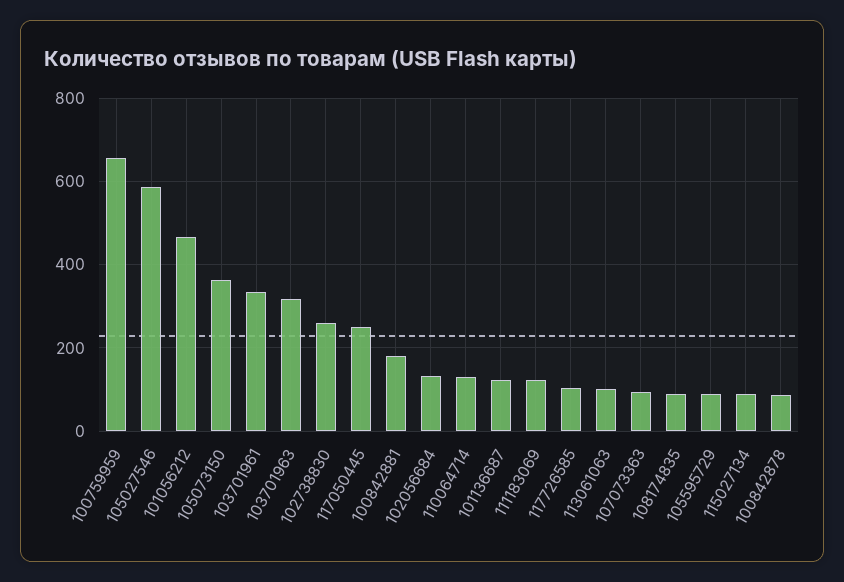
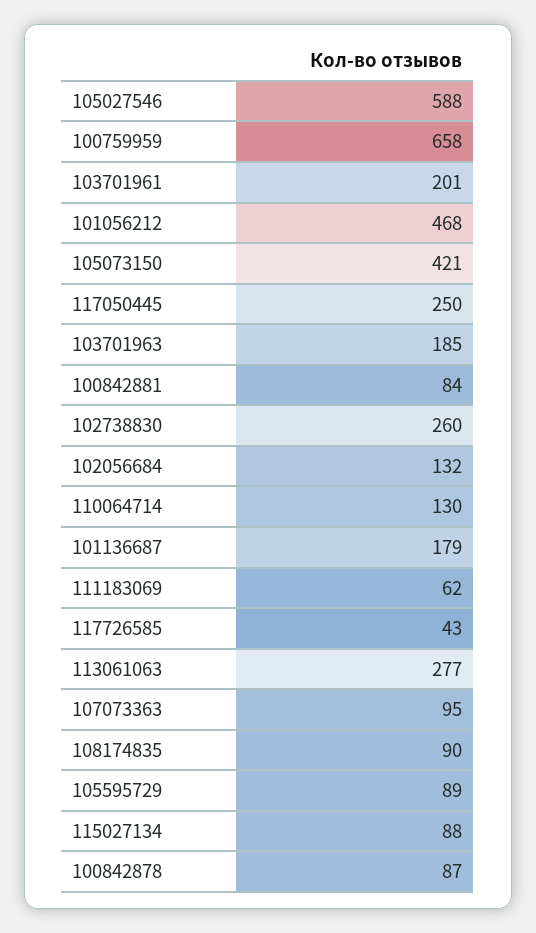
105073150: 360 -> 421
103701961: 340 -> 201
103701963: 320 -> 185
100842881: 180 -> 84
101136687: 120 -> 179
111183069: 120 -> 62
117726585: 100 -> 43
113061063: 100 -> 277

